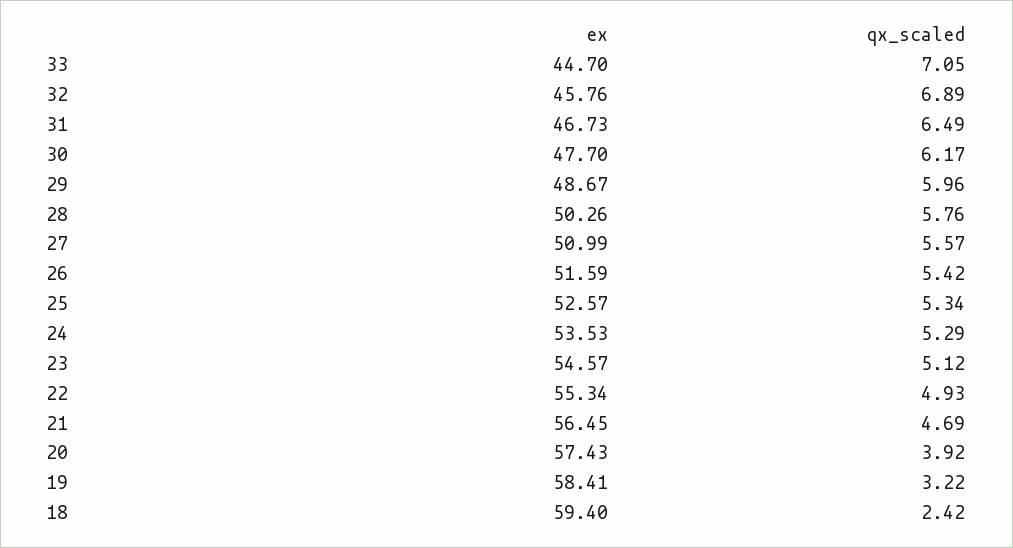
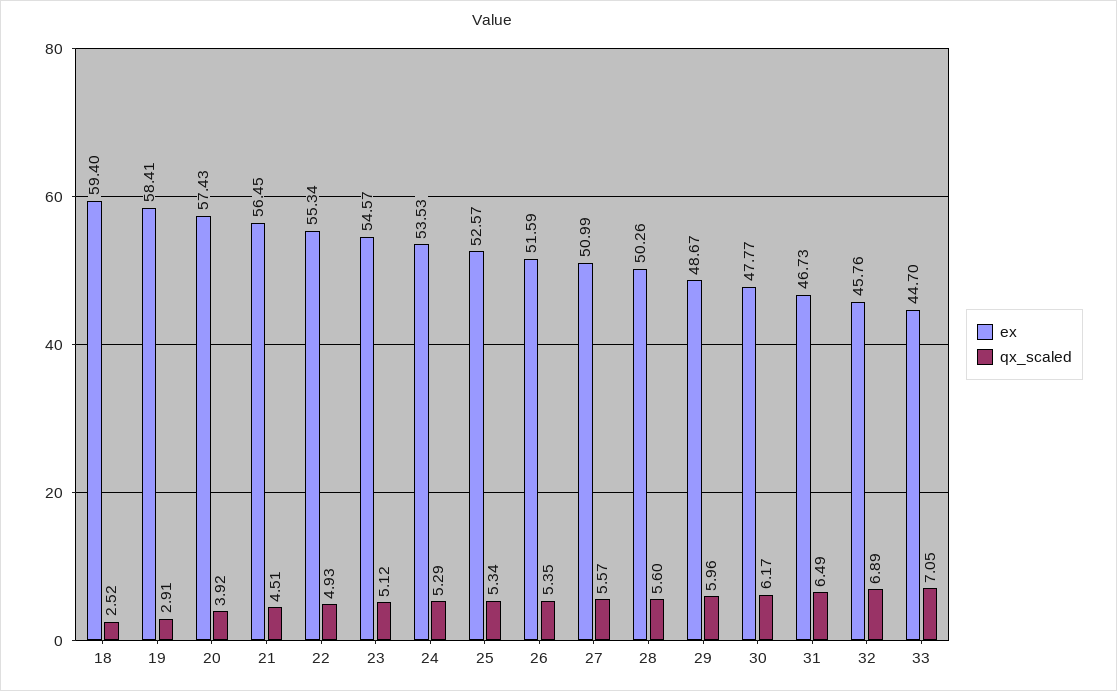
ex, 30: 47.7 -> 47.77
qx_scaled, 28: 5.76 -> 5.6
qx_scaled, 26: 5.42 -> 5.35
qx_scaled, 21: 4.69 -> 4.51
qx_scaled, 19: 3.22 -> 2.91
qx_scaled, 18: 2.42 -> 2.52

